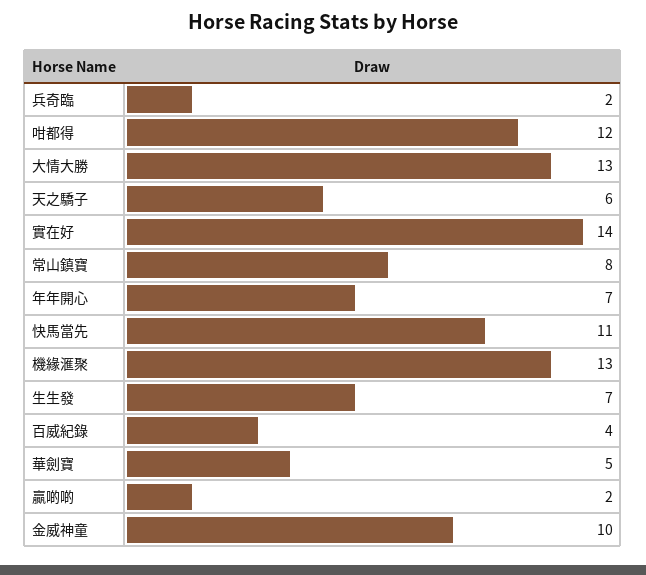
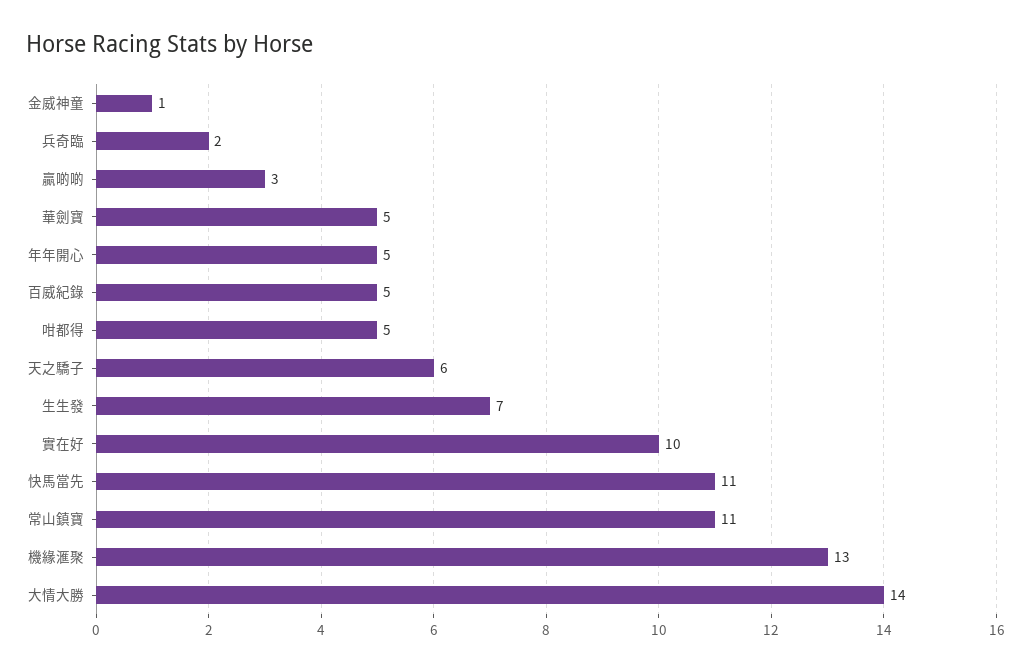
咁都得: 12 -> 5
大情大勝: 13 -> 14
實在好: 14 -> 10
常山鎮寶: 8 -> 11
年年開心: 7 -> 5
百威紀錄: 4 -> 5
贏啲啲: 2 -> 3
金威神童: 10 -> 1

